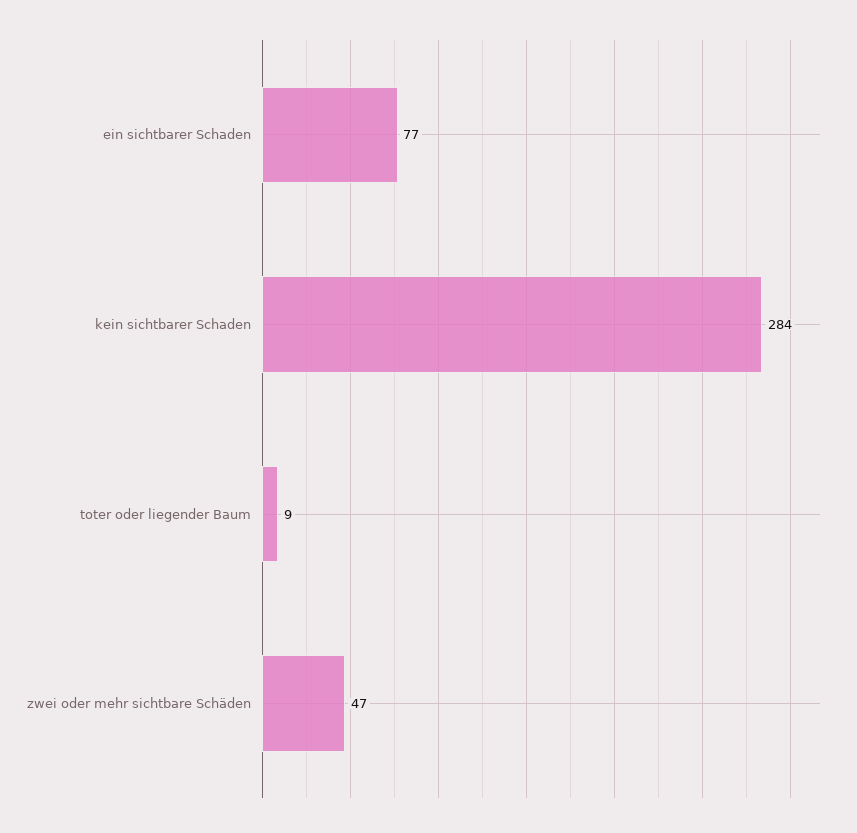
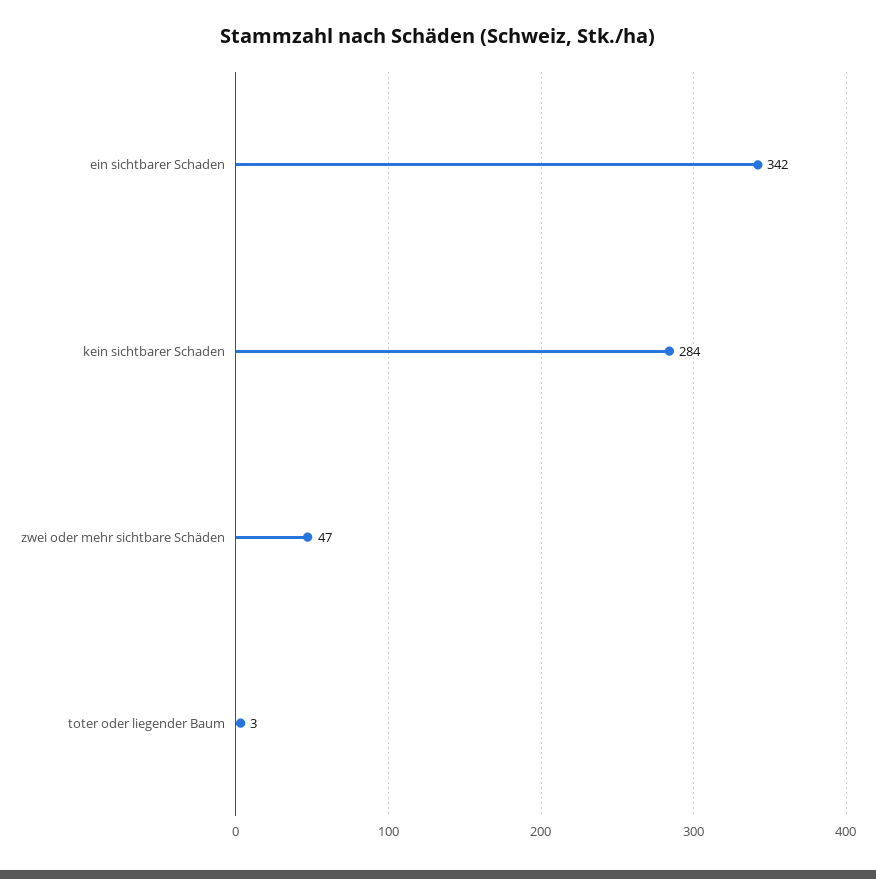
ein sichtbarer Schaden: 77 -> 342
toter oder liegender Baum: 9 -> 3

